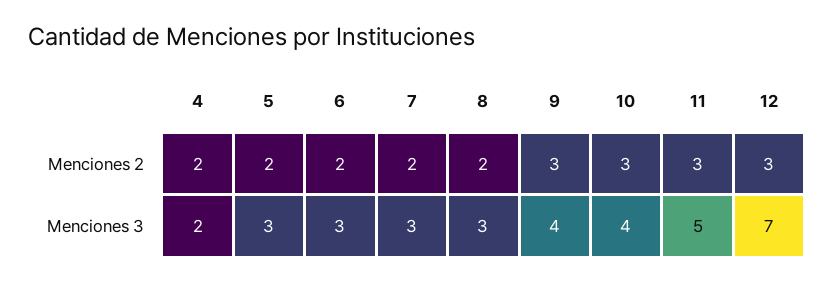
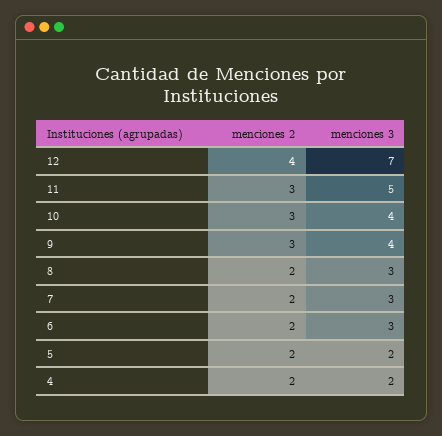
12, Menciones 2: 3 -> 4
5, Menciones 3: 3 -> 2

